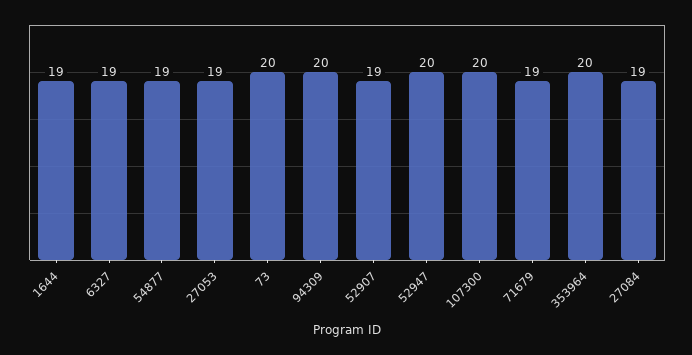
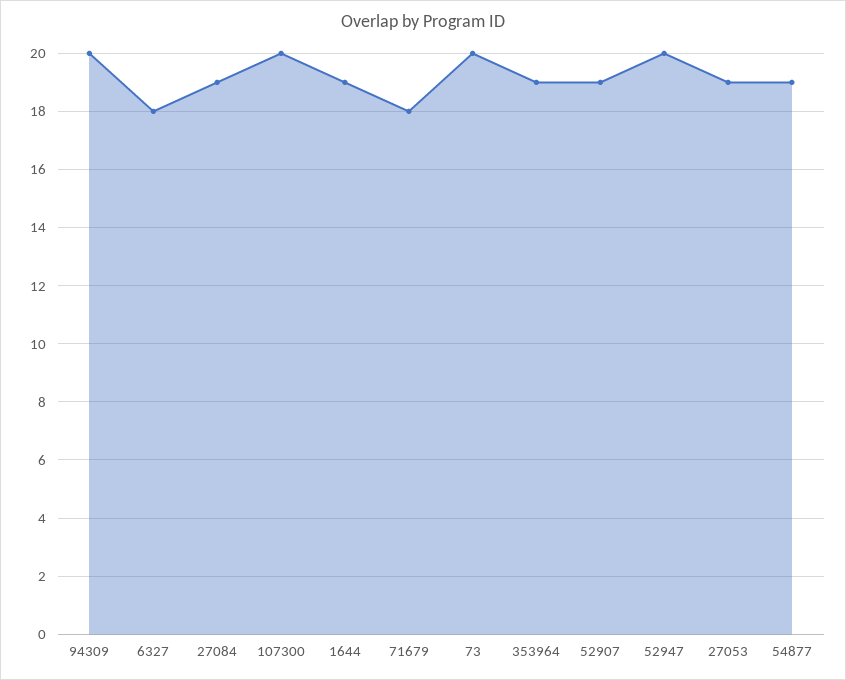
6327: 19 -> 18
71679: 19 -> 18
353964: 20 -> 19

